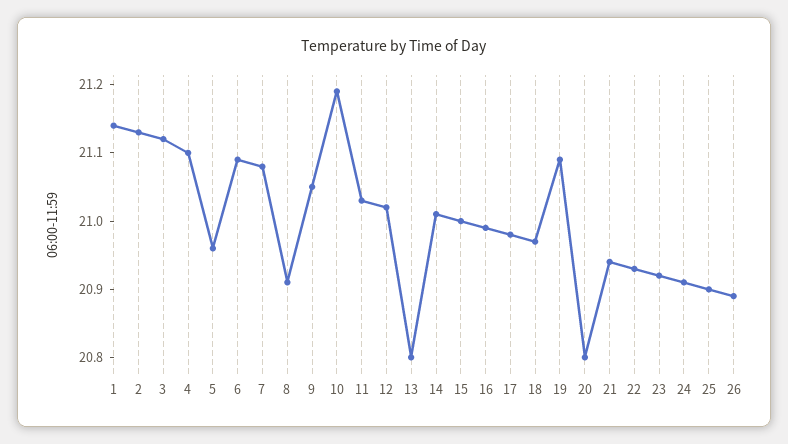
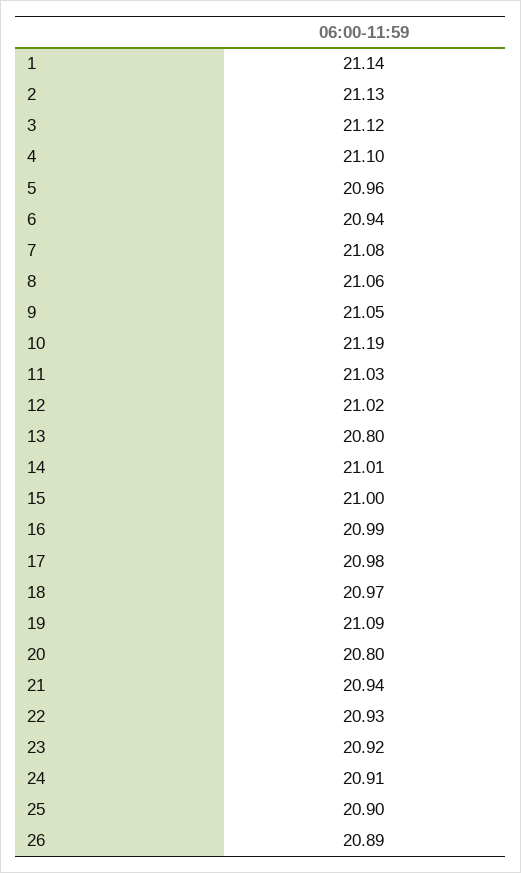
6: 21.1 -> 20.94
8: 20.9 -> 21.06

